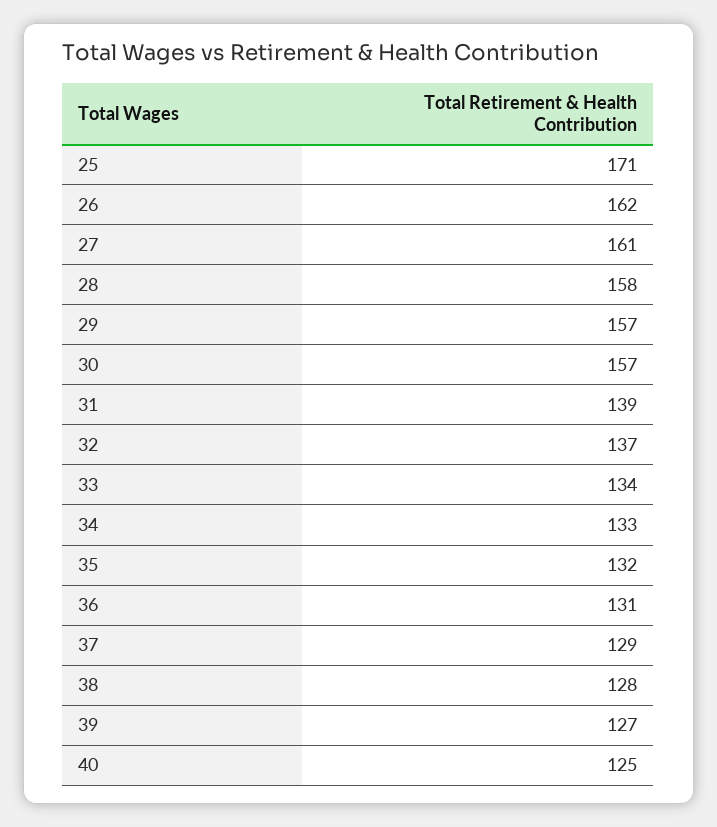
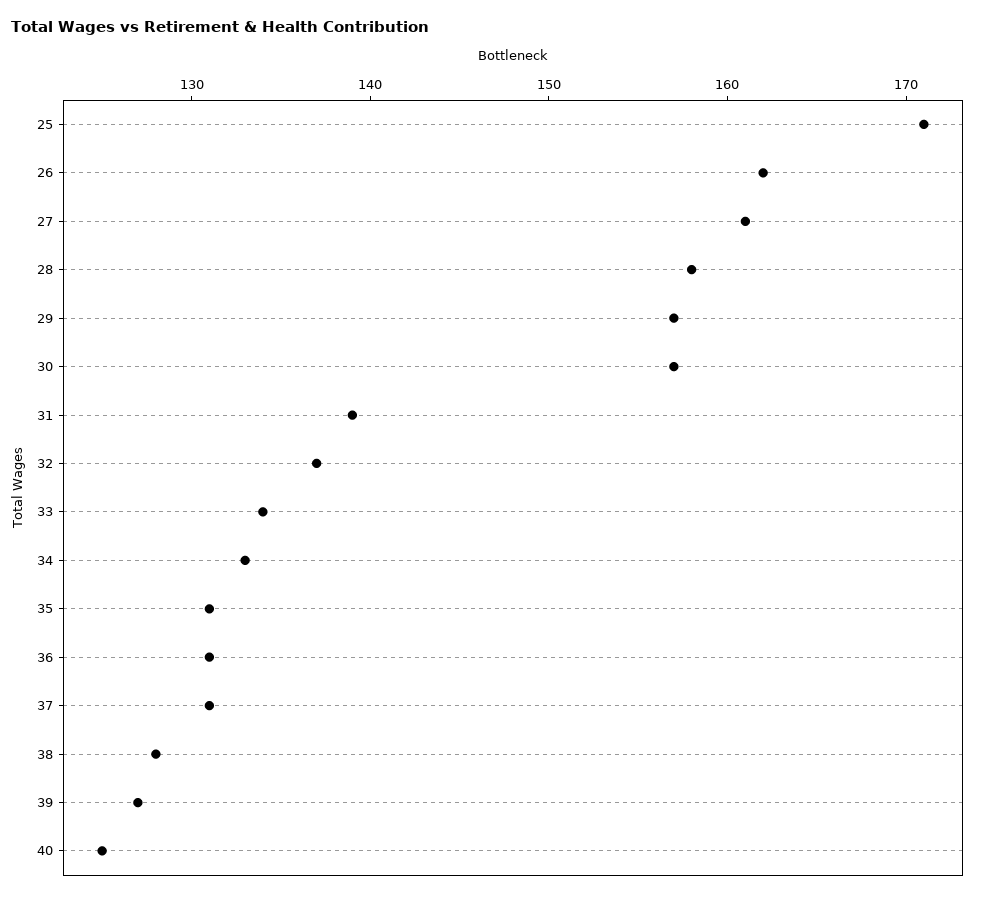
35: 132 -> 131
37: 129 -> 131

